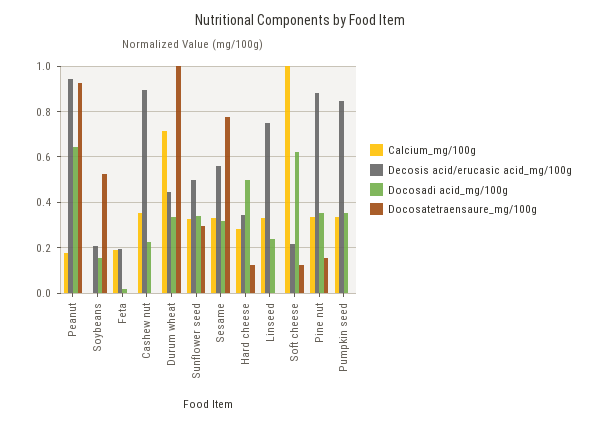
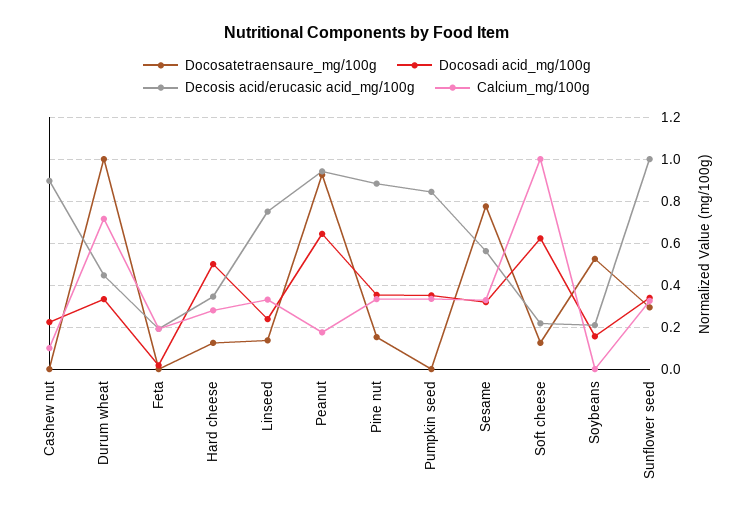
Calcium_mg/100g, Cashew nut: 0.35 -> 0.1
Decosis acid/erucasic acid_mg/100g, Sunflower seed: 0.5 -> 1
Docosatetraensaure_mg/100g, Linseed: 0 -> 0.15

